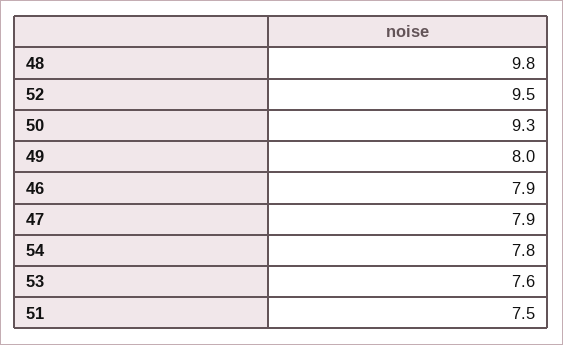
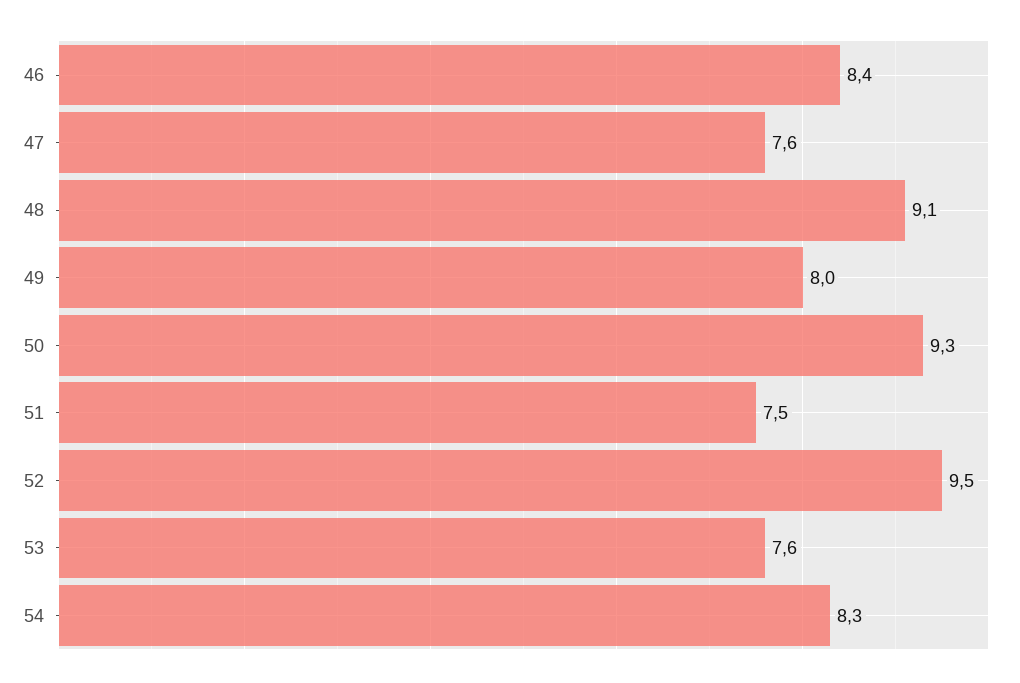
48: 9.8 -> 9.1
46: 7.9 -> 8.4
47: 7.9 -> 7.6
54: 7.8 -> 8.3

